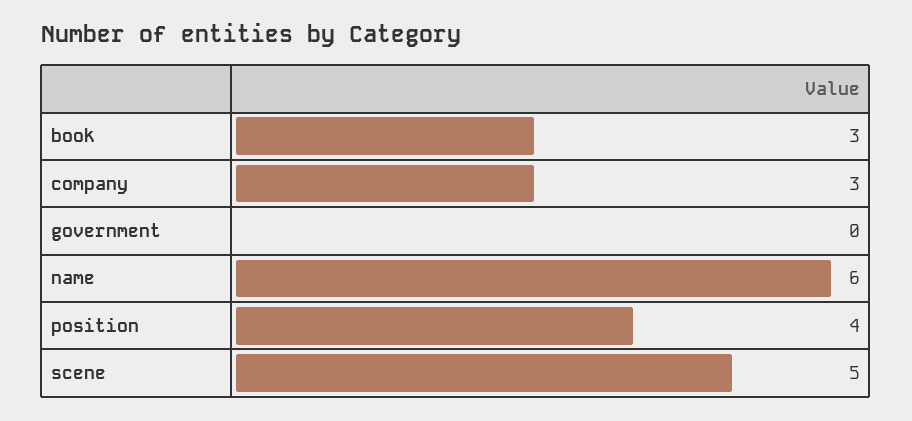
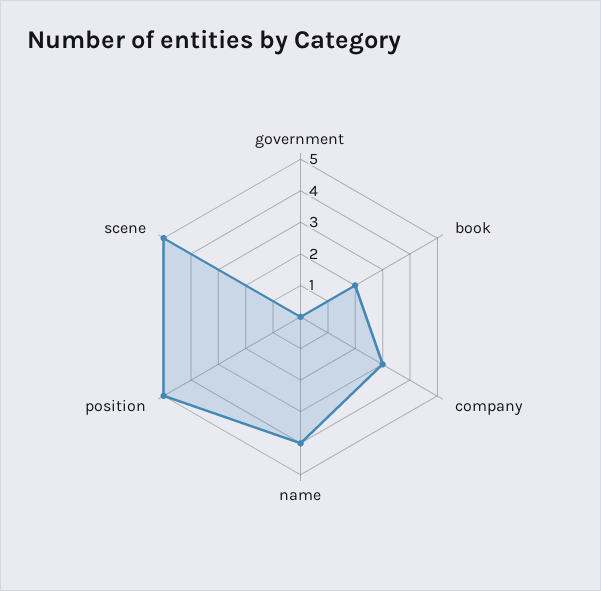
book: 3 -> 2
name: 6 -> 4
position: 4 -> 5

